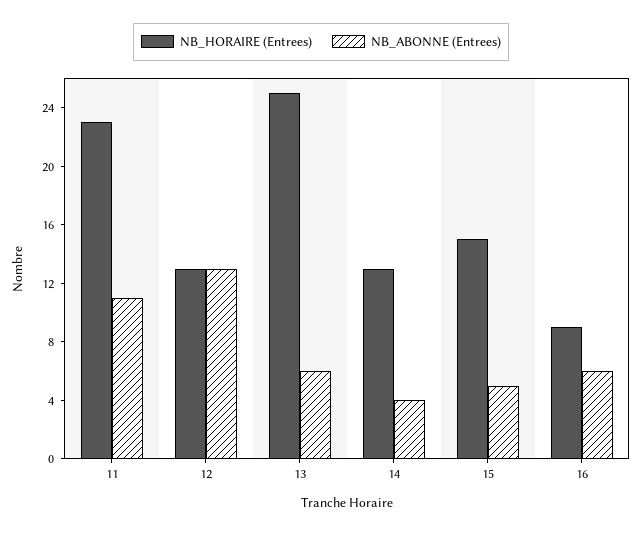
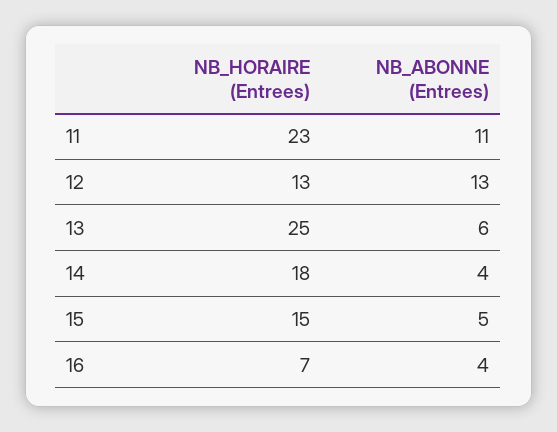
NB_HORAIRE (Entrees), 14: 13 -> 18
NB_HORAIRE (Entrees), 16: 9 -> 7
NB_ABONNE (Entrees), 16: 6 -> 4

